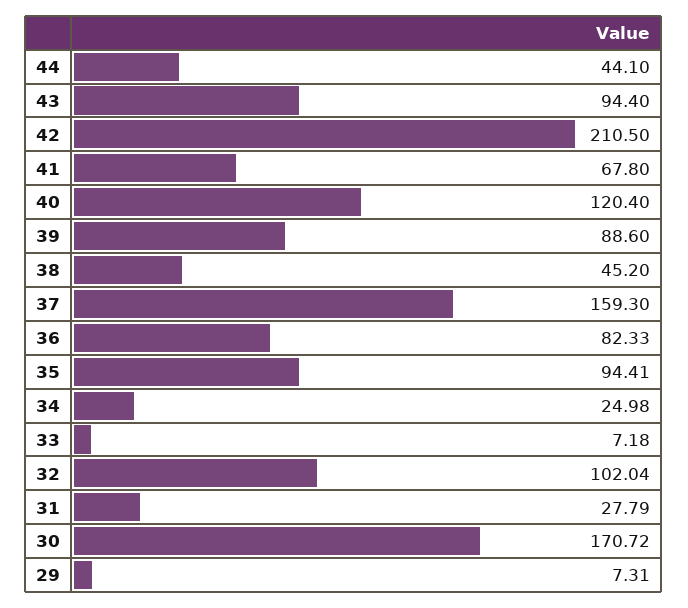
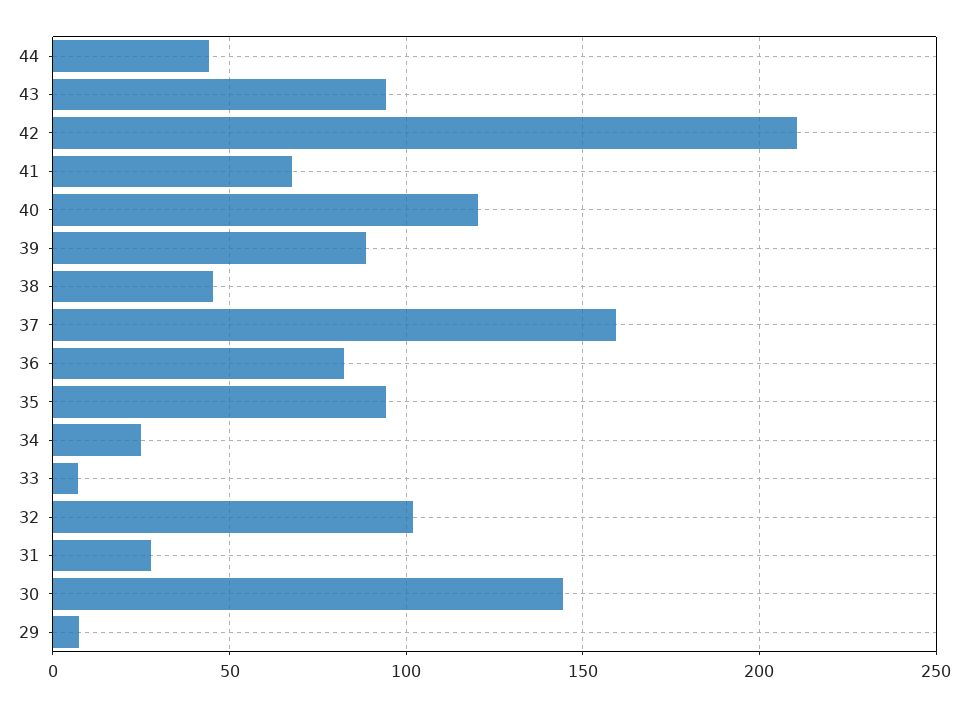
30: 170.72 -> 145

